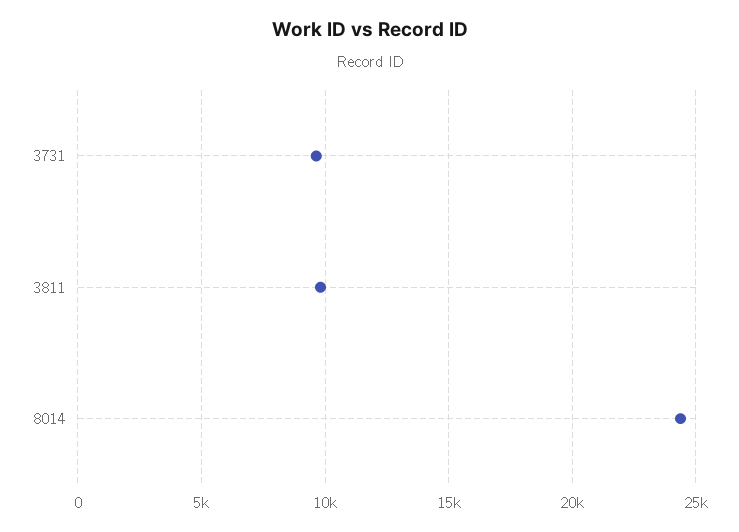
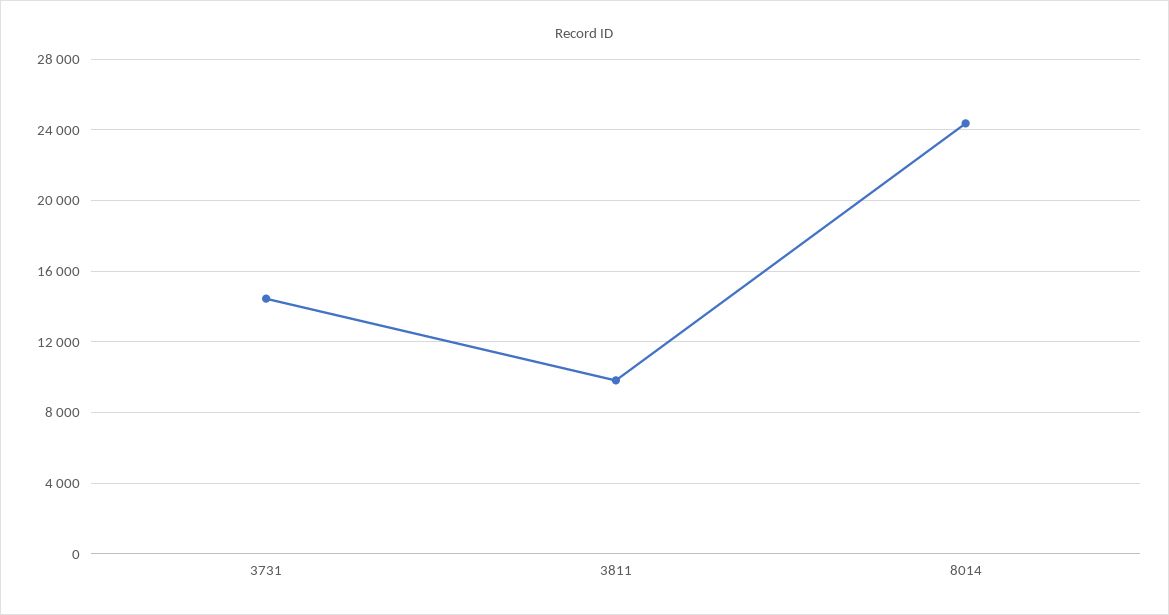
3731: 9500 -> 14500

